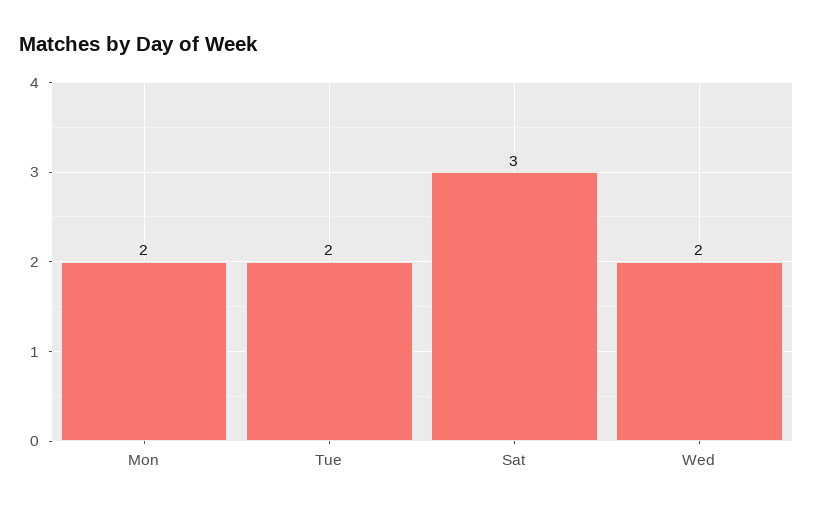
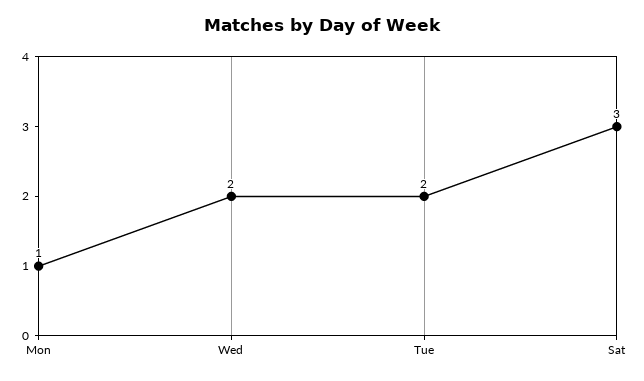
Mon: 2 -> 1

